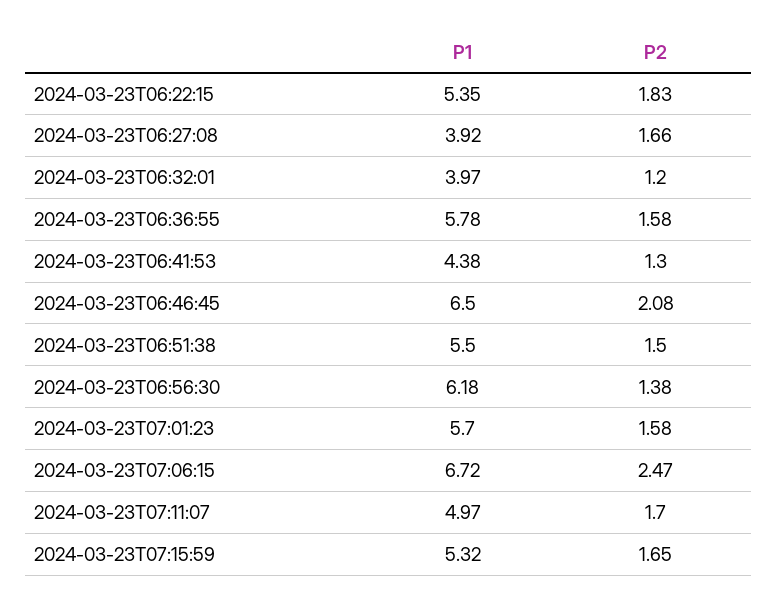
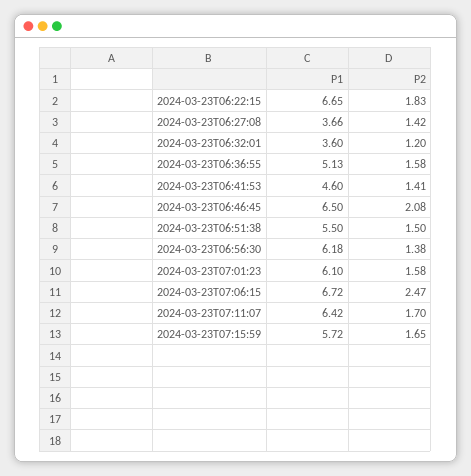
P1, 2024-03-23T06:22:15: 5.35 -> 6.65
P1, 2024-03-23T06:27:08: 3.92 -> 3.66
P2, 2024-03-23T06:27:08: 1.66 -> 1.42
P1, 2024-03-23T06:32:01: 3.97 -> 3.6
P1, 2024-03-23T06:36:55: 5.78 -> 5.13
P1, 2024-03-23T06:41:53: 4.38 -> 4.6
P2, 2024-03-23T06:41:53: 1.3 -> 1.41
P1, 2024-03-23T07:01:23: 5.7 -> 6.1
P1, 2024-03-23T07:11:07: 4.97 -> 6.42
P1, 2024-03-23T07:15:59: 5.32 -> 5.72

